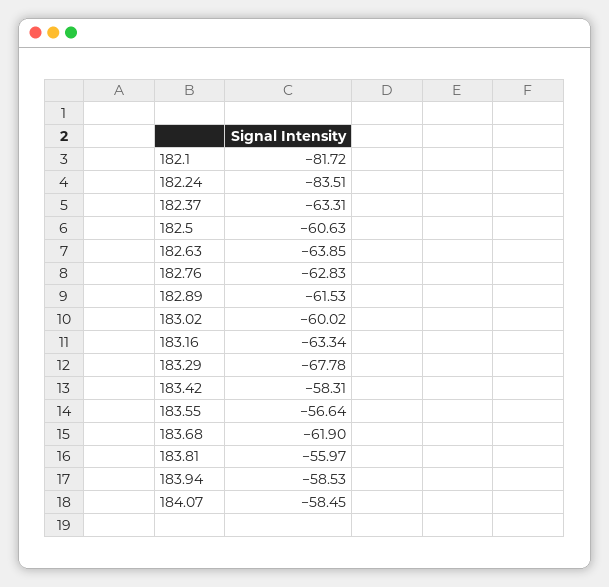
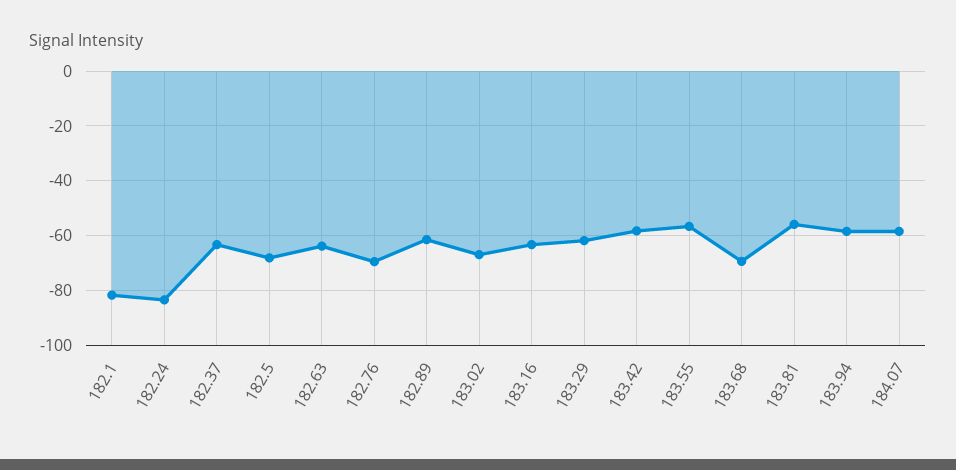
182.5: -60.63 -> -67.5
182.76: -62.83 -> -70
183.02: -60.02 -> -67.5
183.29: -67.78 -> -62.5
183.68: -61.9 -> -70

